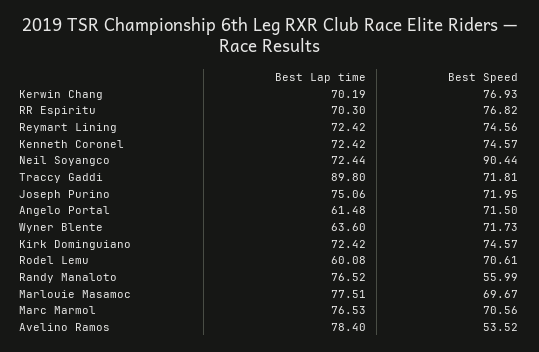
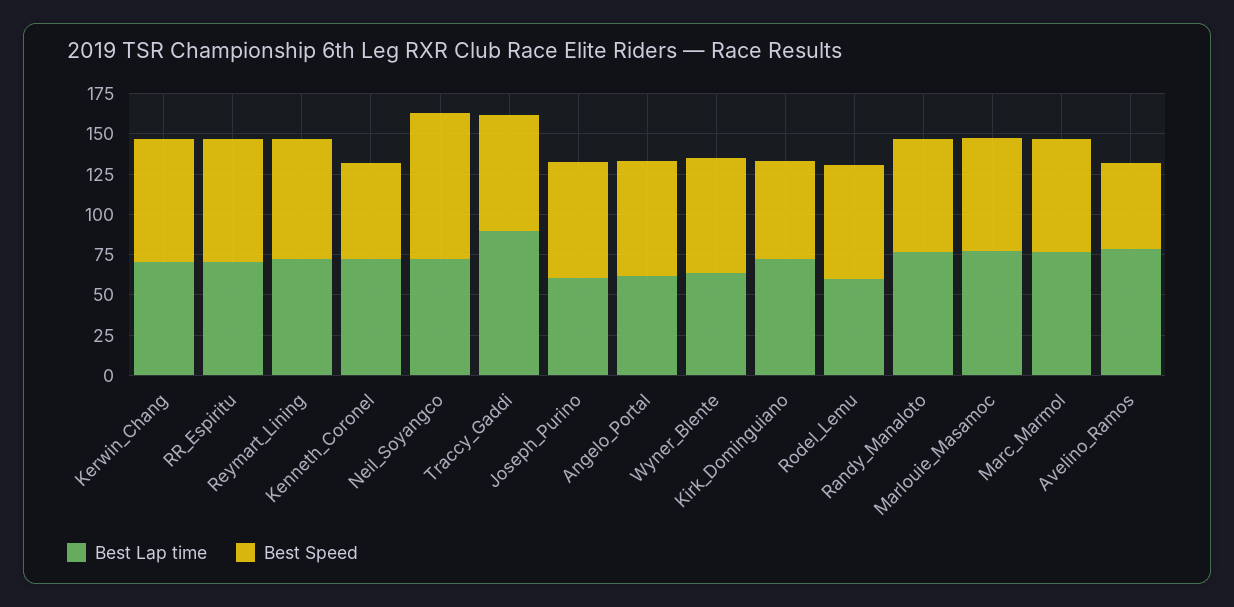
Best Speed, Kenneth Coronel: 74.57 -> 60
Best Lap time, Joseph Purino: 75.06 -> 60
Best Speed, Kirk Dominguiano: 74.57 -> 60
Best Speed, Randy Manaloto: 55.99 -> 70

